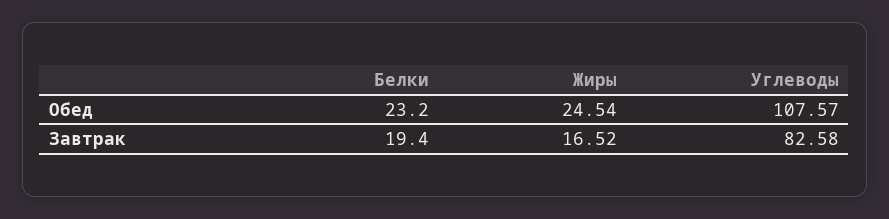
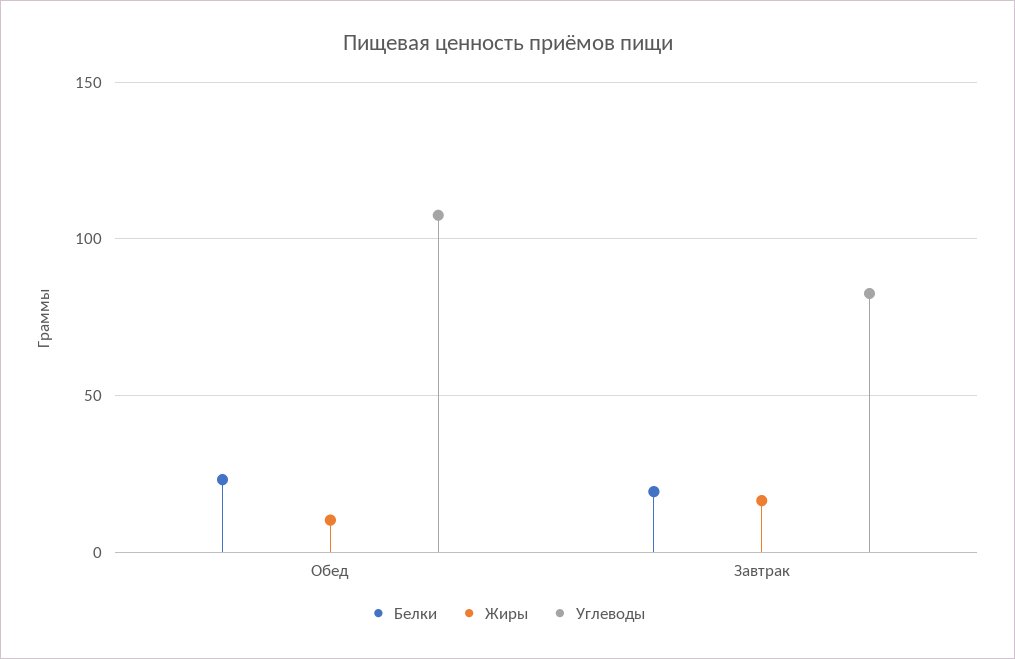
Жиры, Обед: 24.54 -> 10

